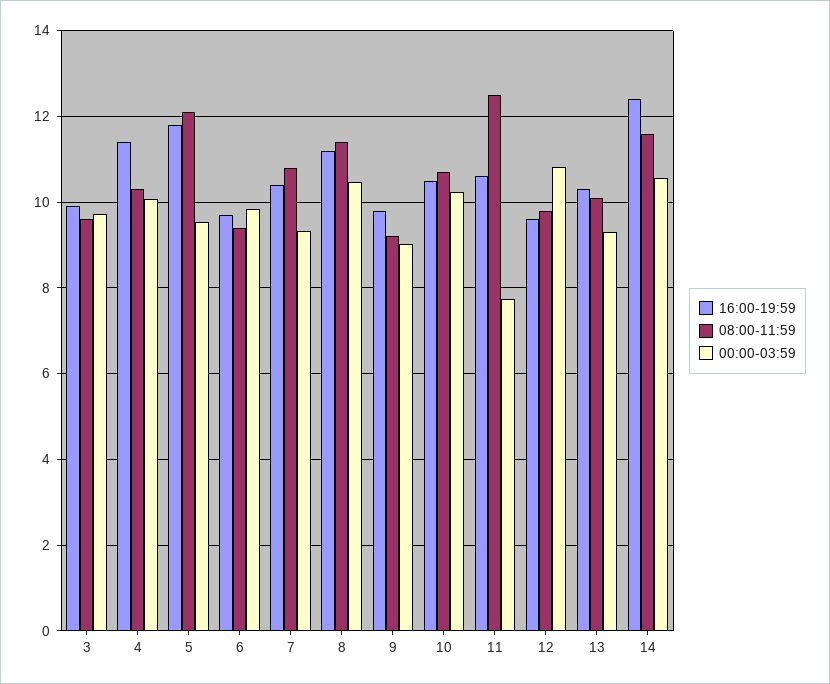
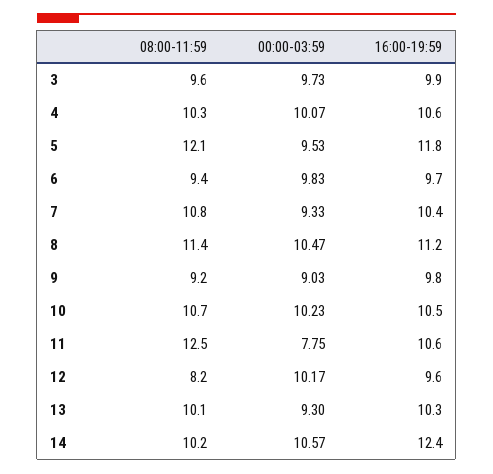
16:00-19:59, 4: 11.4 -> 10.6
08:00-11:59, 12: 9.8 -> 8.2
00:00-03:59, 12: 10.8 -> 10.17
08:00-11:59, 14: 11.6 -> 10.2

